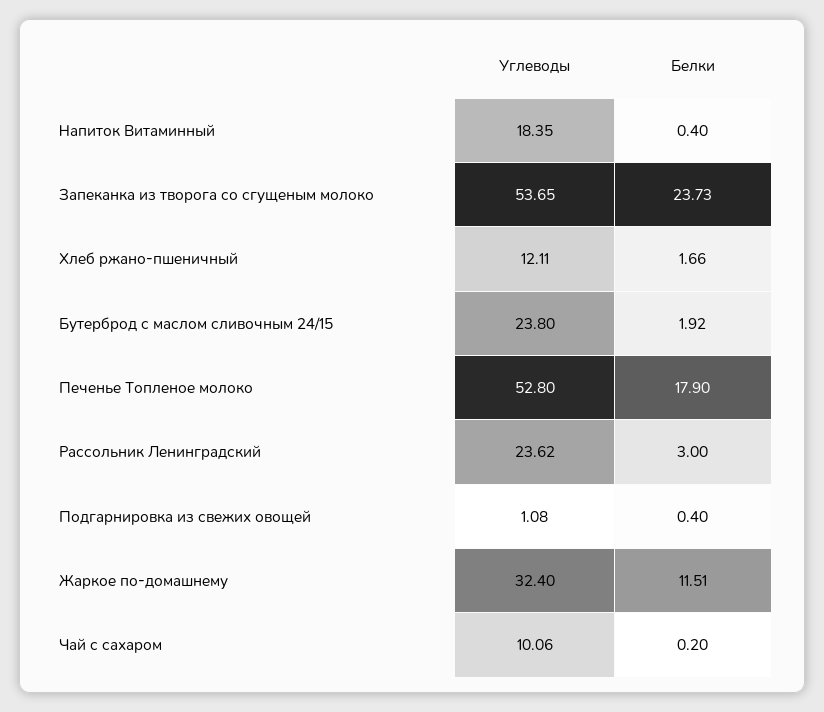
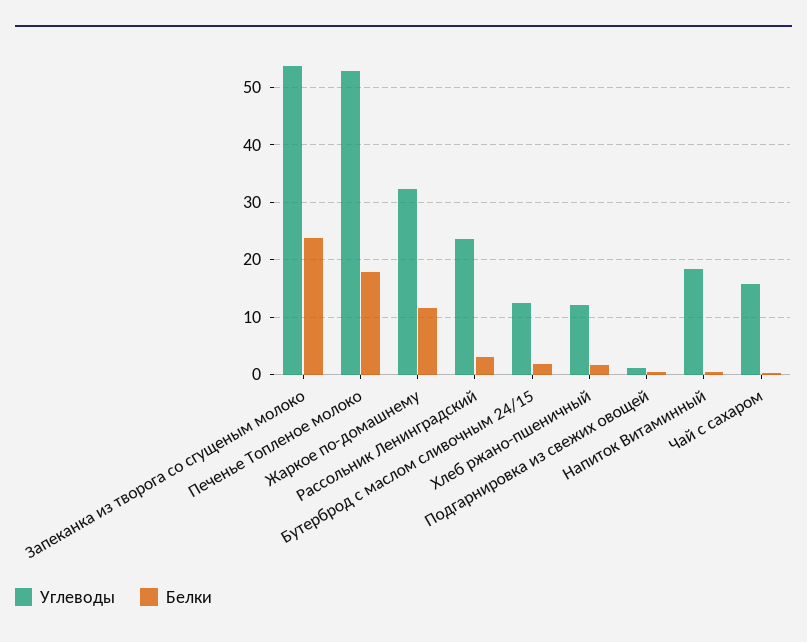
Углеводы, Бутерброд с маслом сливочным 24/15: 23.8 -> 12
Углеводы, Чай с сахаром: 10.06 -> 16

